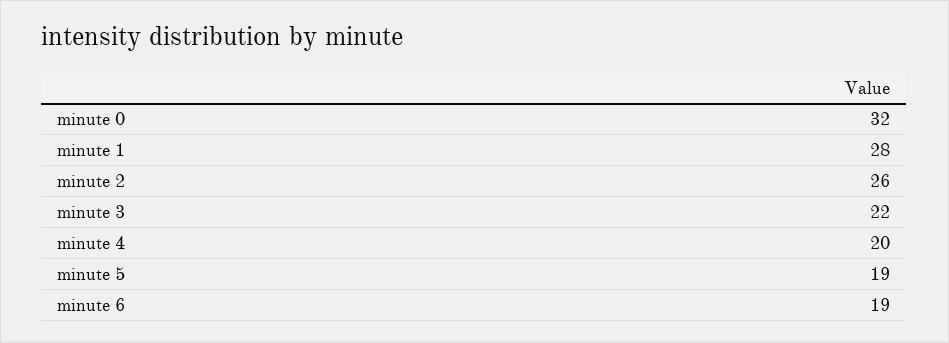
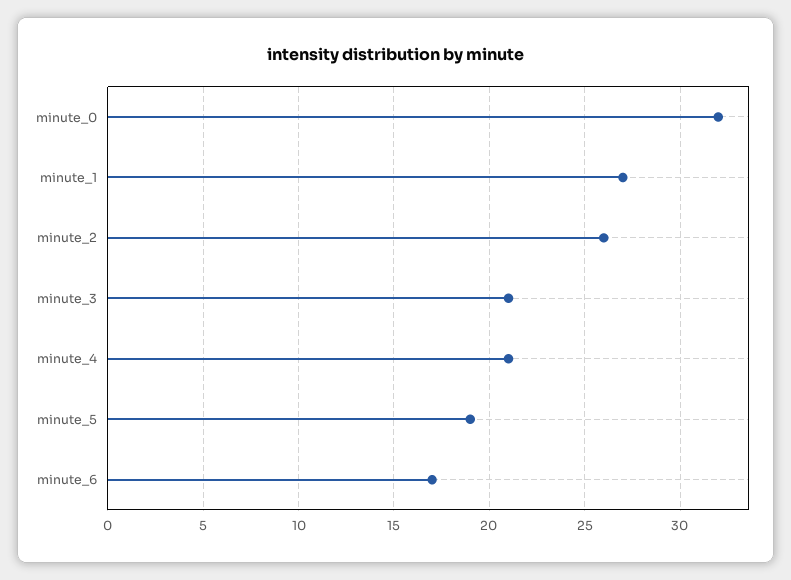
minute 1: 28 -> 27
minute 3: 22 -> 21
minute 4: 20 -> 21
minute 6: 19 -> 17

